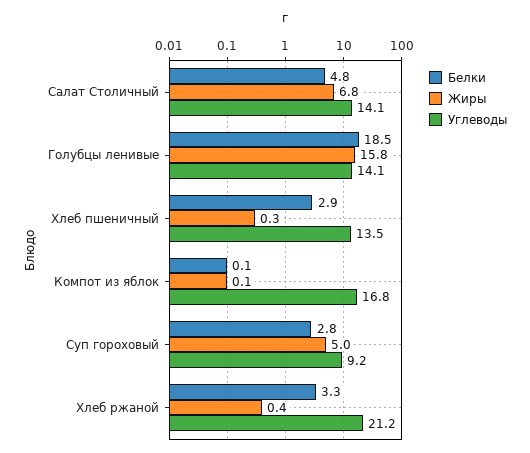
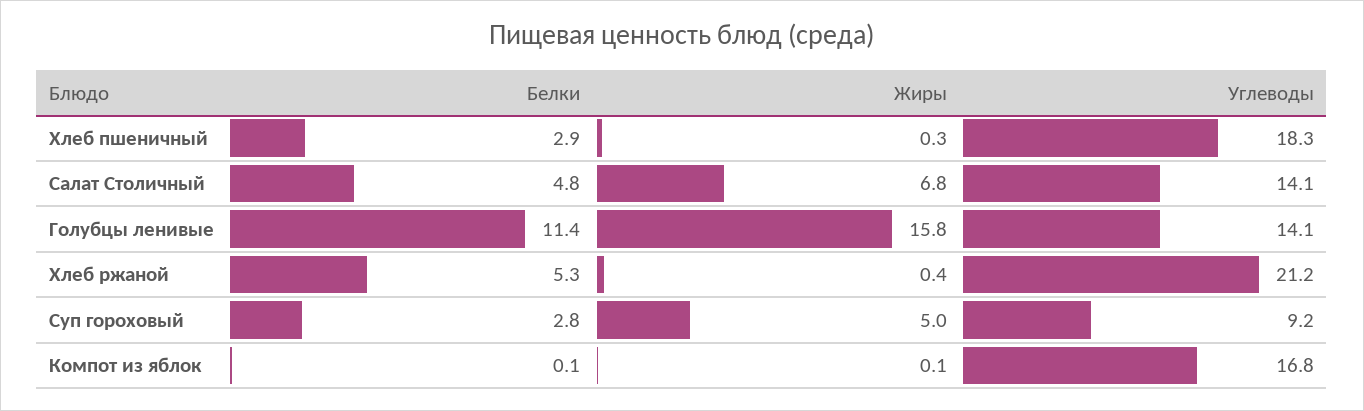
Белки, Голубцы ленивые: 18.5 -> 11.4
Углеводы, Хлеб пшеничный: 13.5 -> 18.3
Белки, Хлеб ржаной: 3.3 -> 5.3

